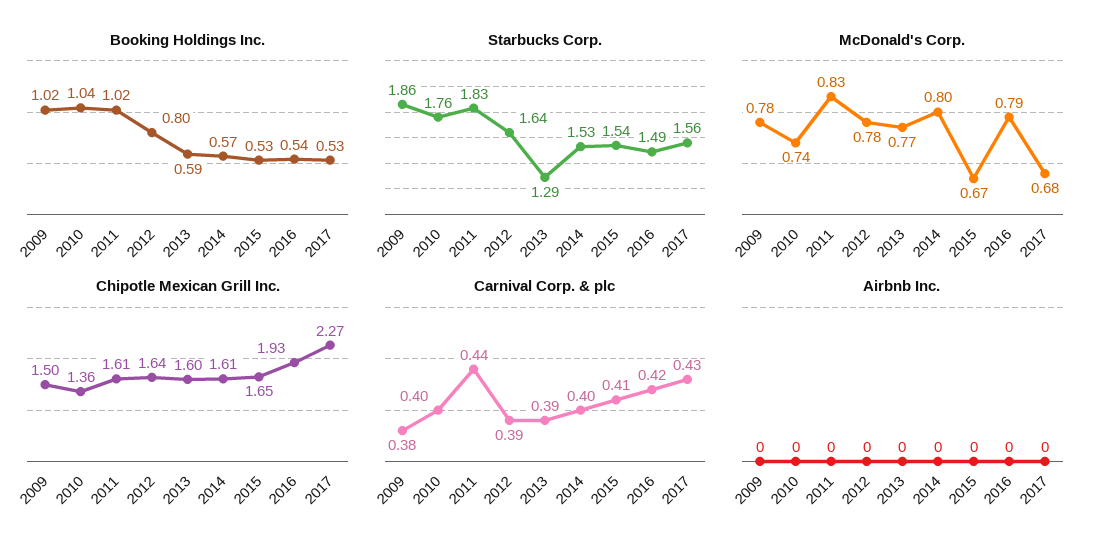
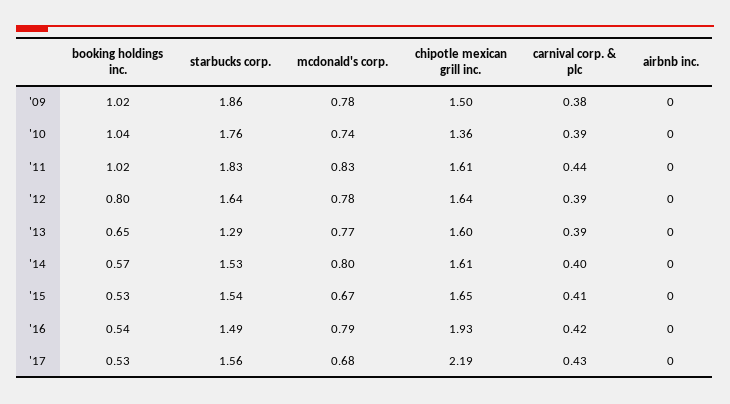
Booking Holdings Inc., 2013: 0.59 -> 0.65
Chipotle Mexican Grill Inc., 2017: 2.27 -> 2.19
Carnival Corp. & plc, 2010: 0.4 -> 0.39

